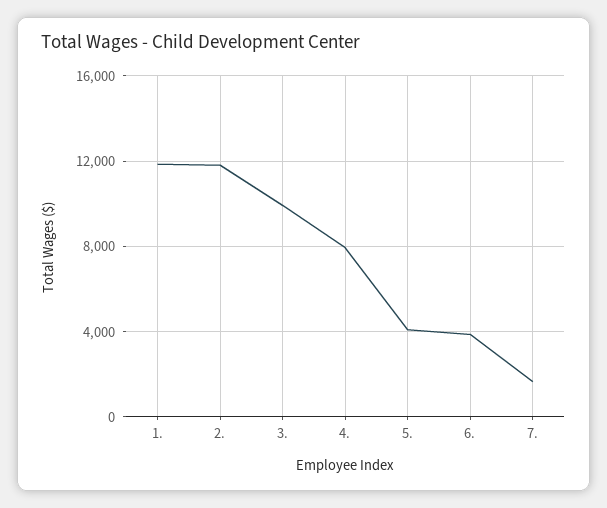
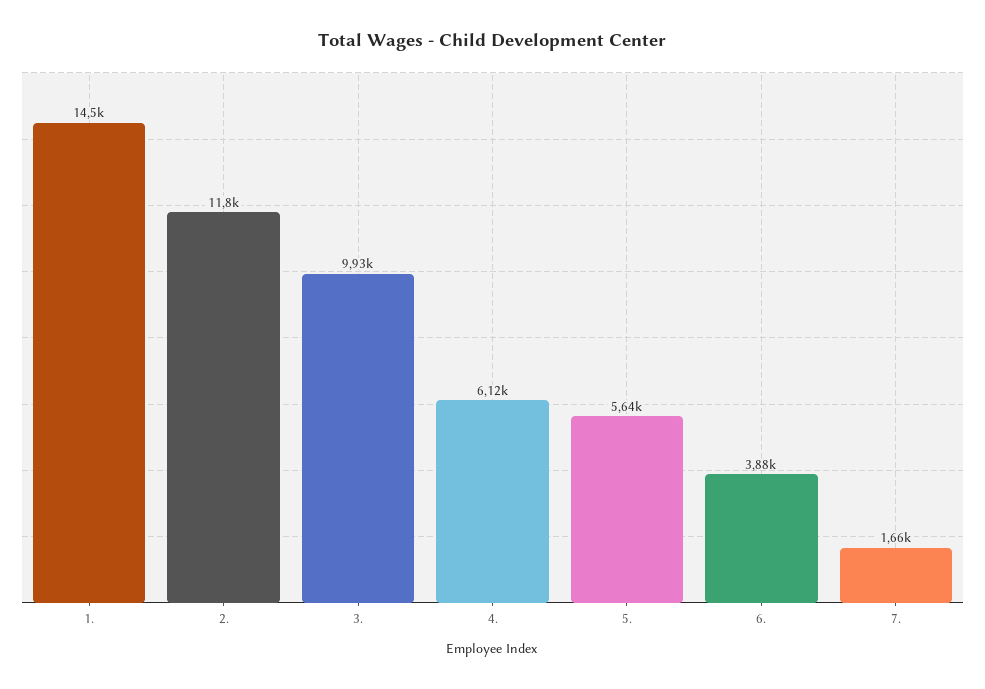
1.: 12000 -> 14500
4.: 8000 -> 6120
5.: 4000 -> 5640

